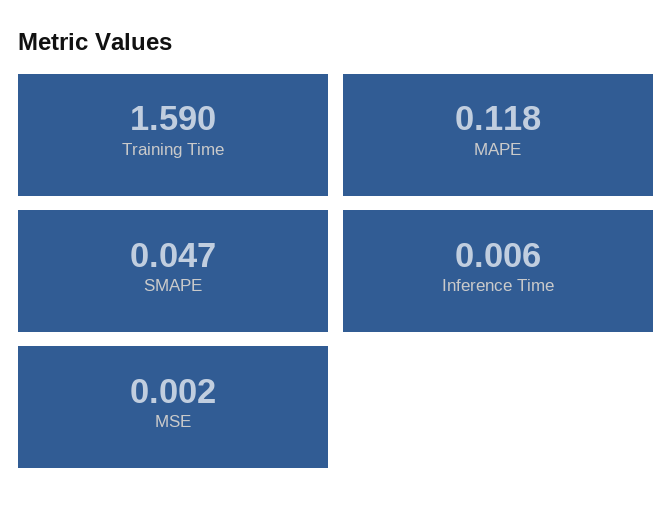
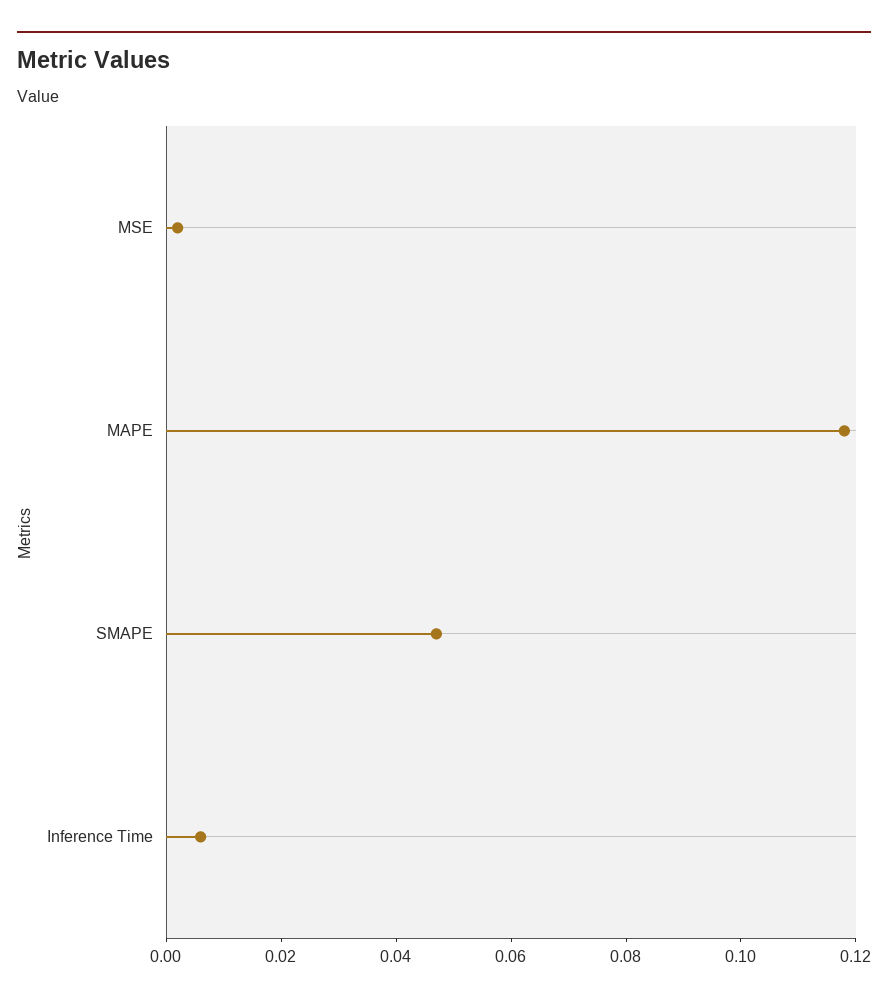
Training Time: 1.59 -> none

